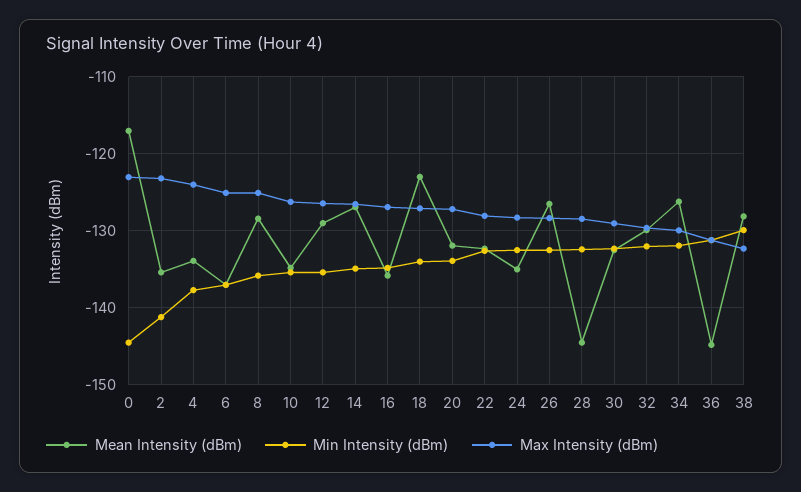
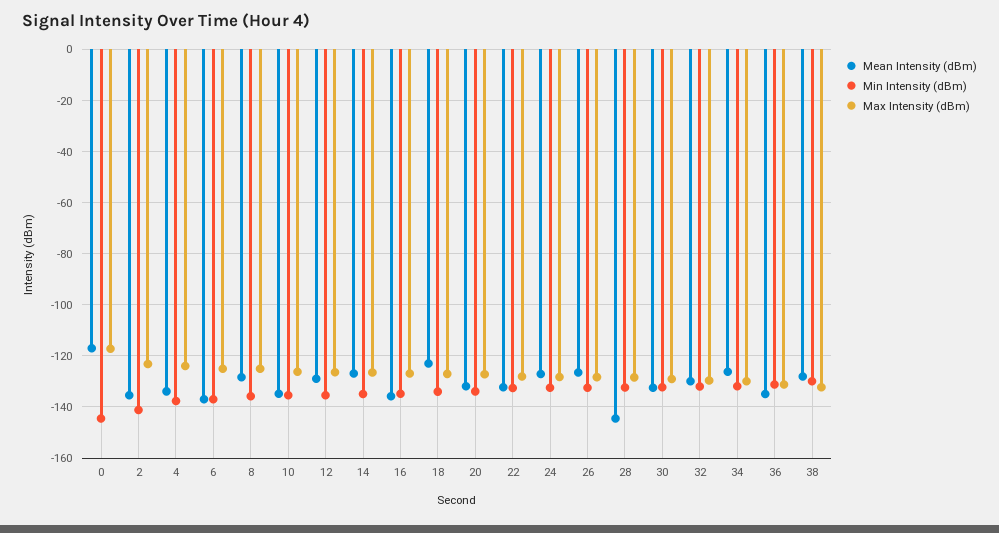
Max Intensity (dBm), 0: -123 -> -117.5
Mean Intensity (dBm), 24: -135 -> -127.5
Mean Intensity (dBm), 36: -145 -> -135

